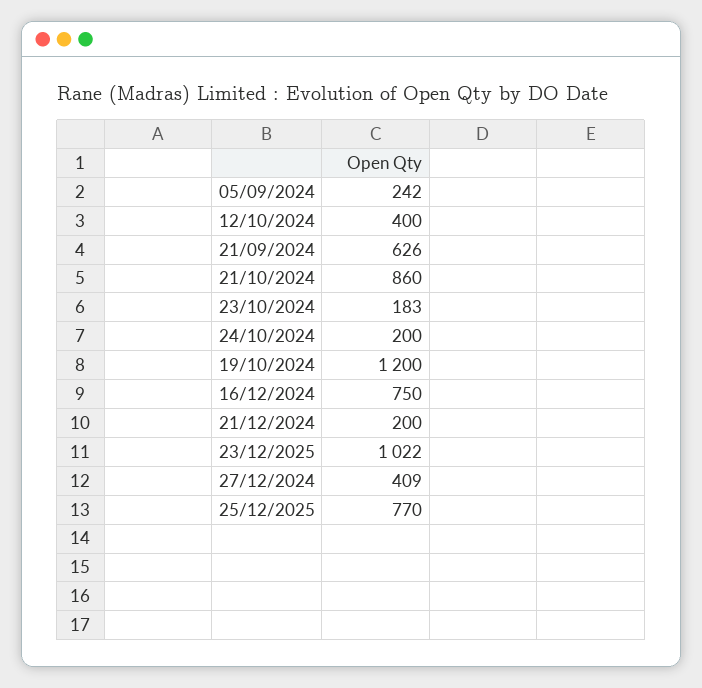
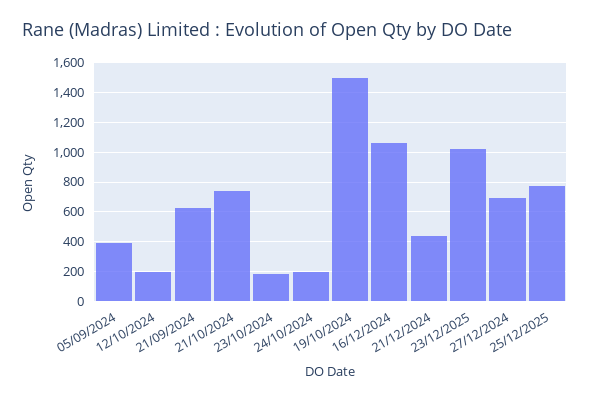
05/09/2024: 242 -> 400
12/10/2024: 400 -> 200
21/10/2024: 860 -> 750
19/10/2024: 1200 -> 1500
16/12/2024: 750 -> 1050
21/12/2024: 200 -> 450
27/12/2024: 409 -> 700

